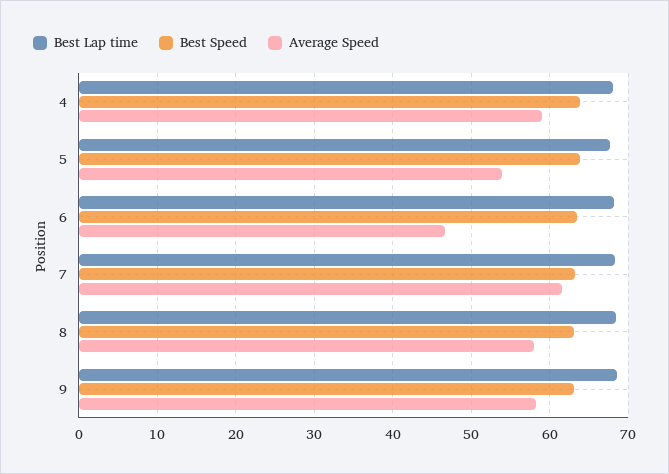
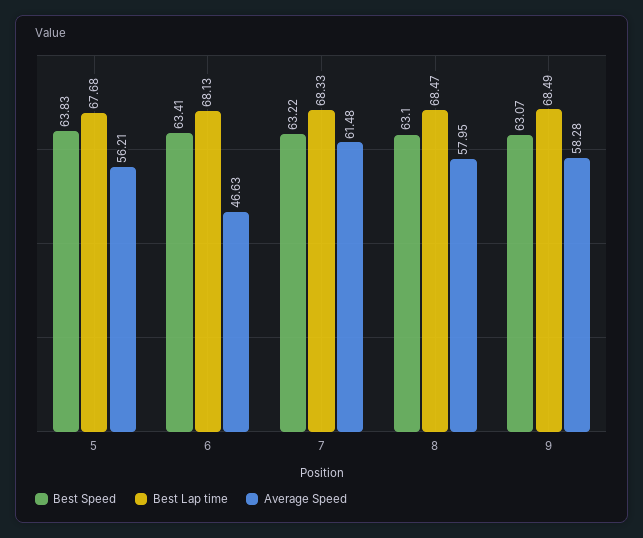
Best Lap time, 4: 68 -> none
Best Speed, 4: 64 -> none
Average Speed, 4: 59 -> none
Average Speed, 5: 54 -> 56.21

